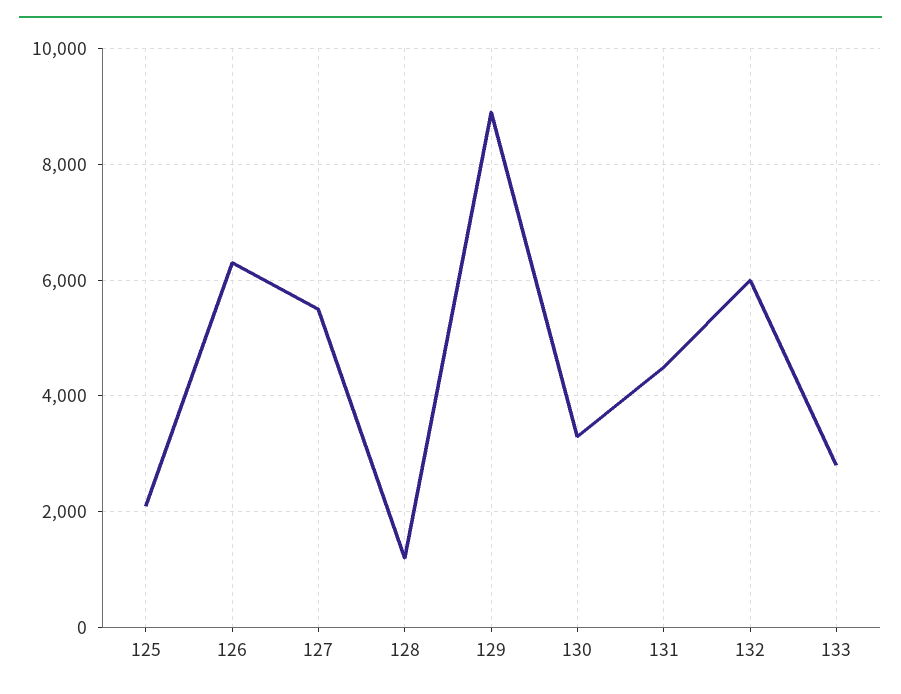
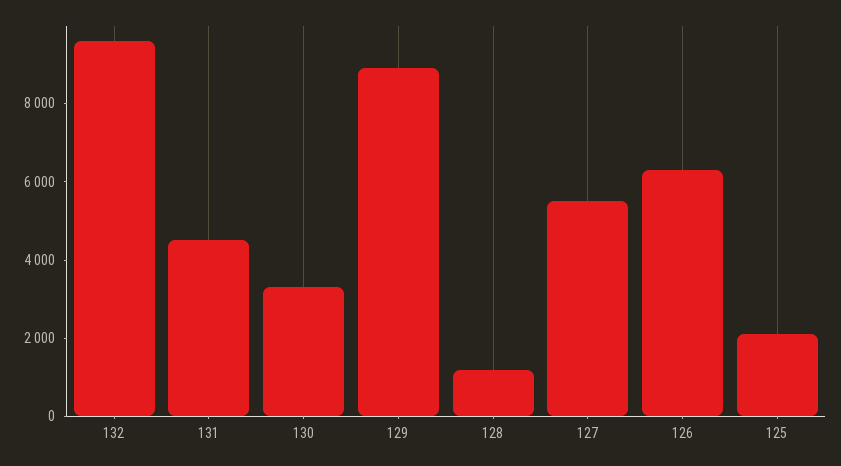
132: 6000 -> 9500
133: 2800 -> none

